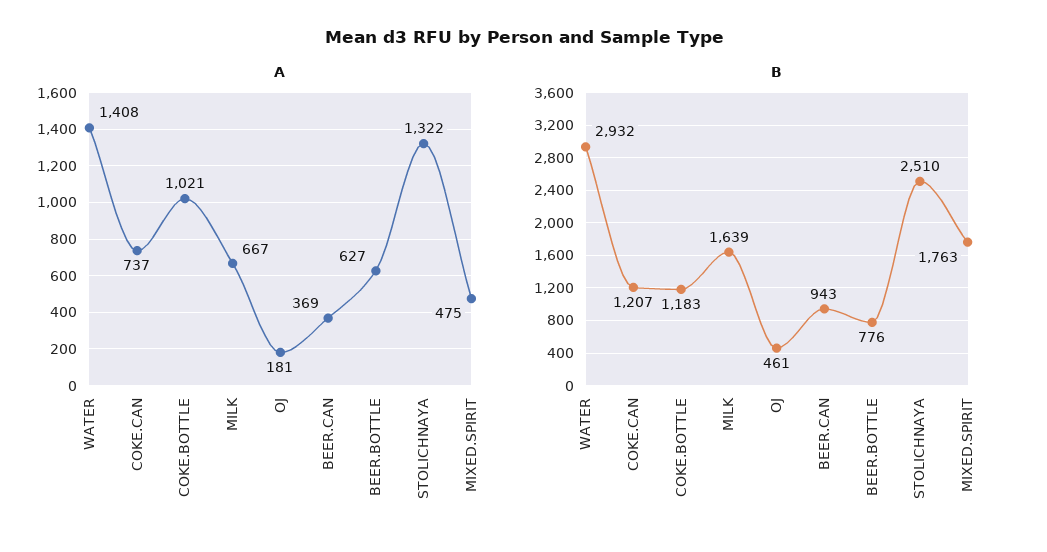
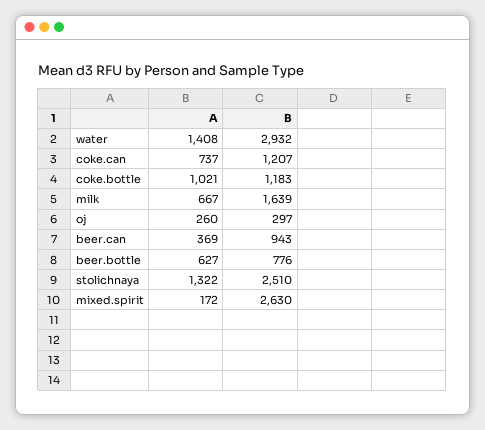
A, OJ: 181 -> 260
A, MIXED.SPIRIT: 475 -> 172
B, OJ: 461 -> 297
B, MIXED.SPIRIT: 1763 -> 2630

